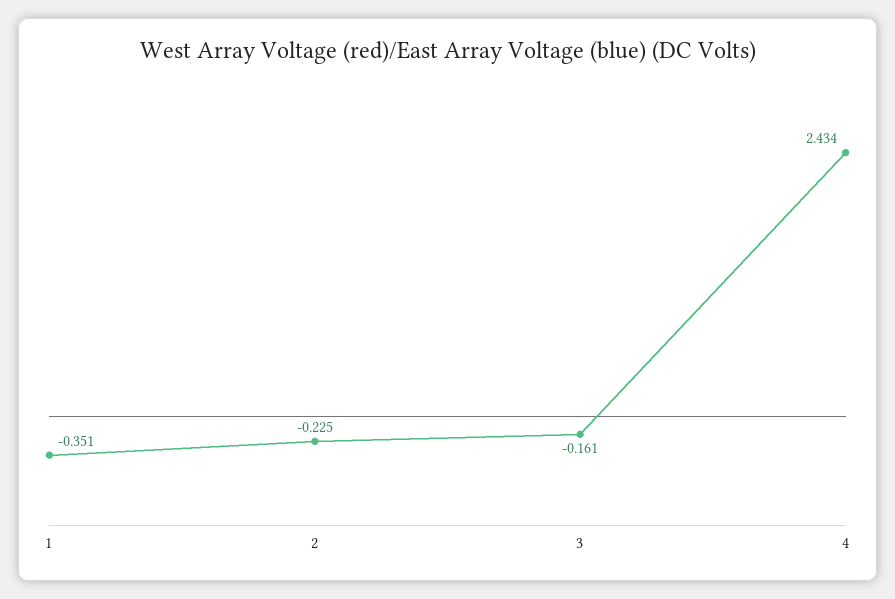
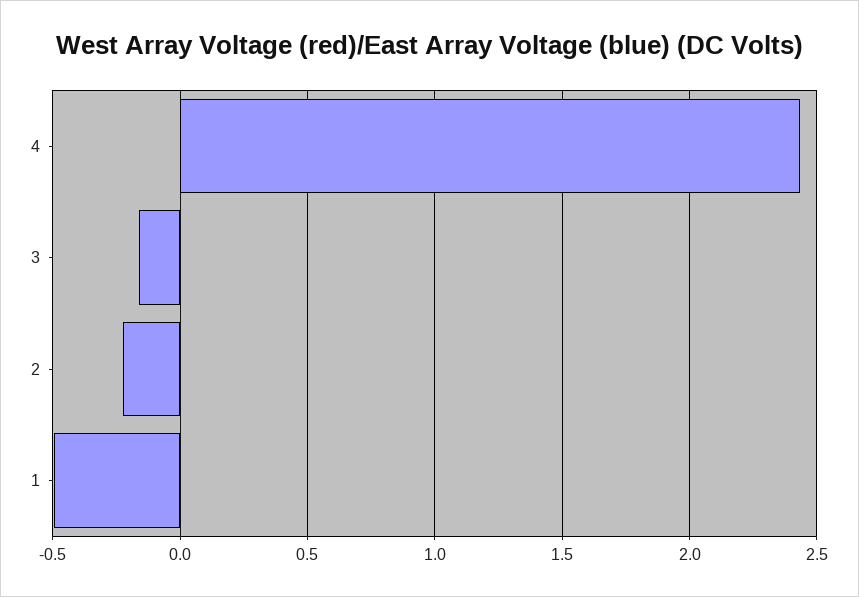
1: -0.351 -> -0.5

